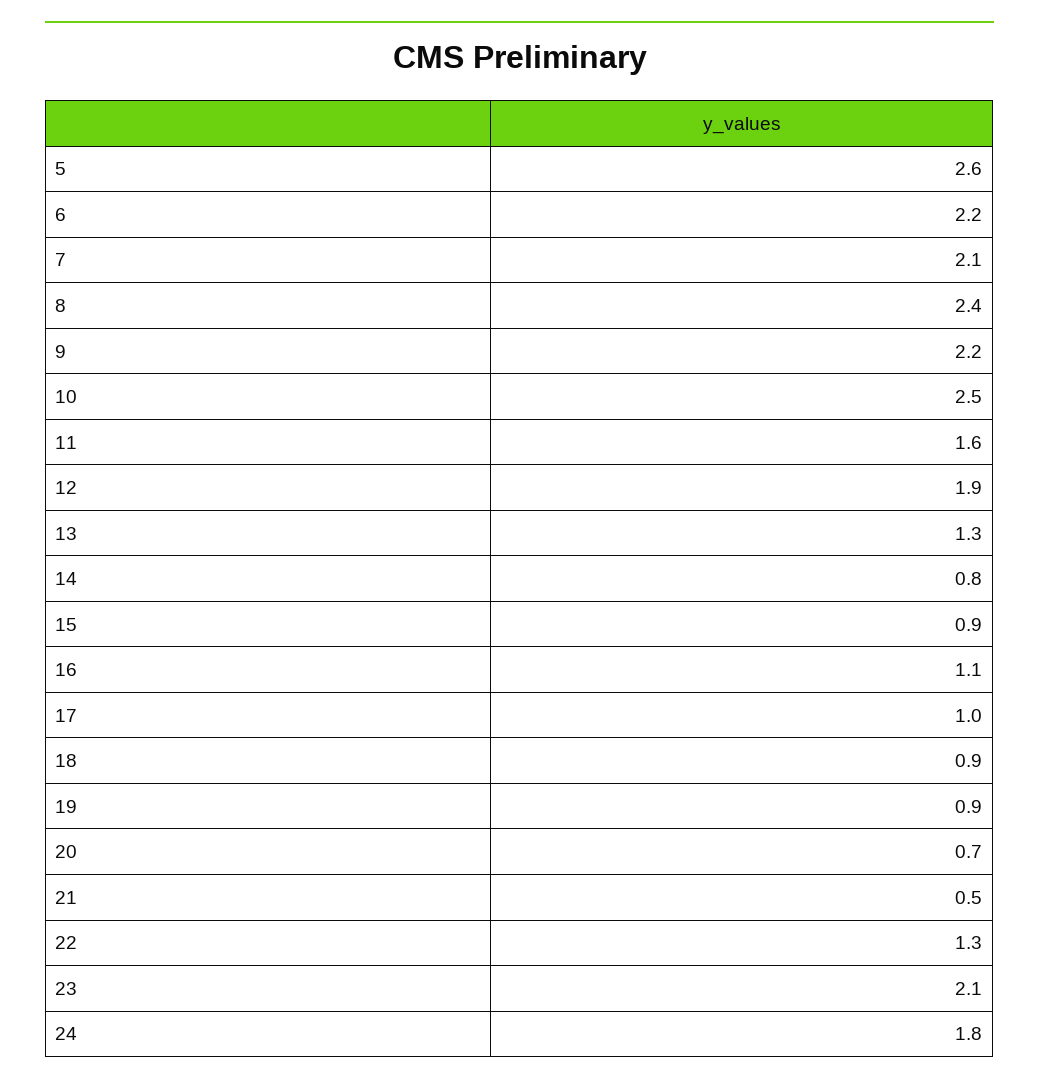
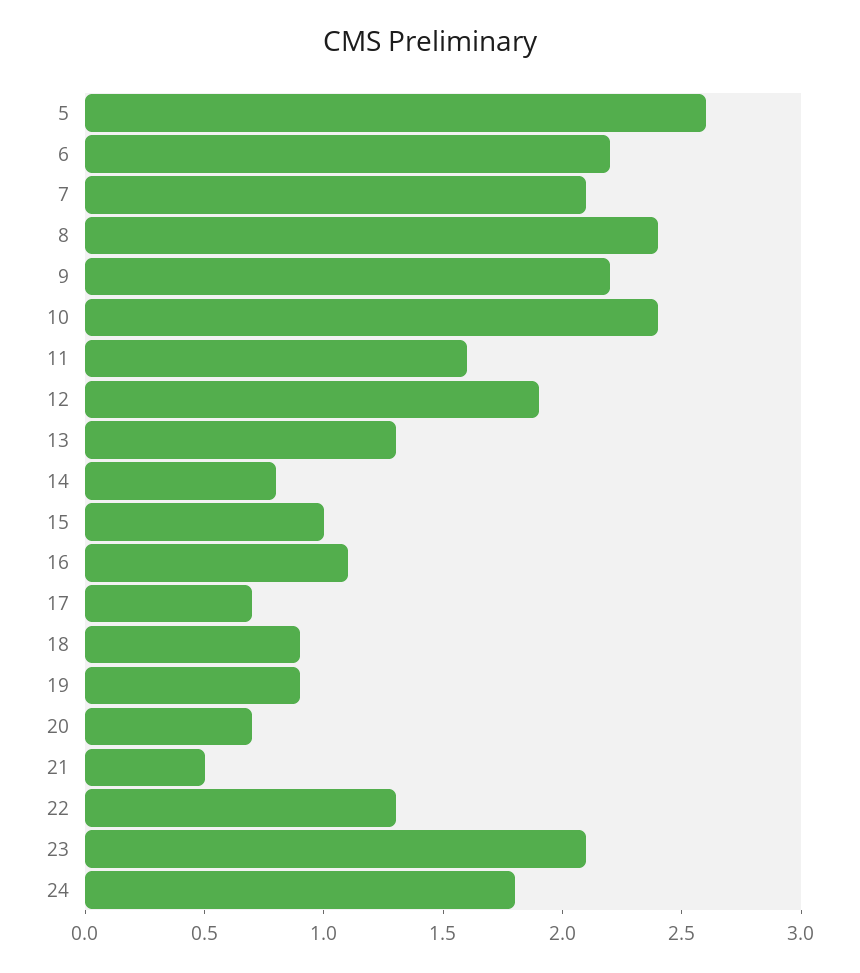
10: 2.5 -> 2.4
15: 0.9 -> 1
17: 1 -> 0.7

